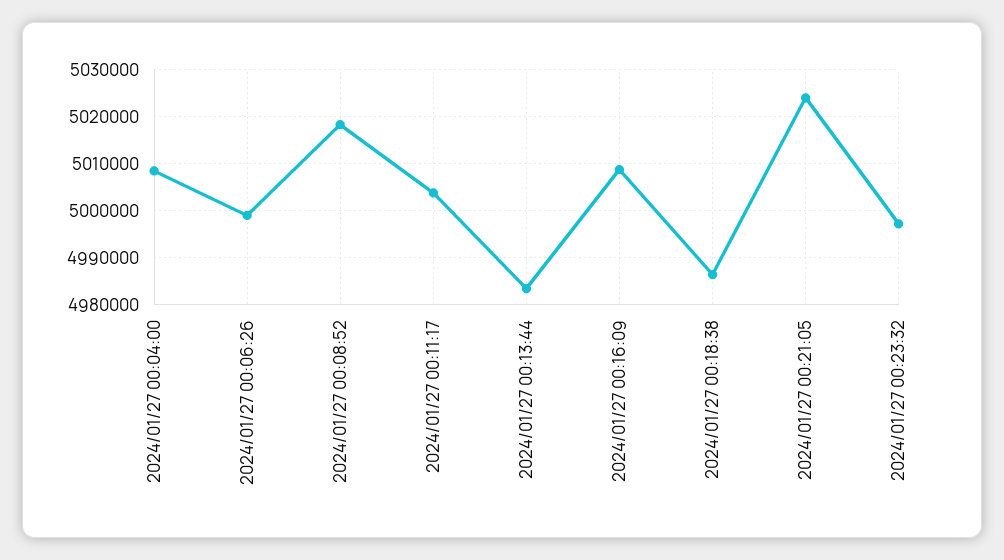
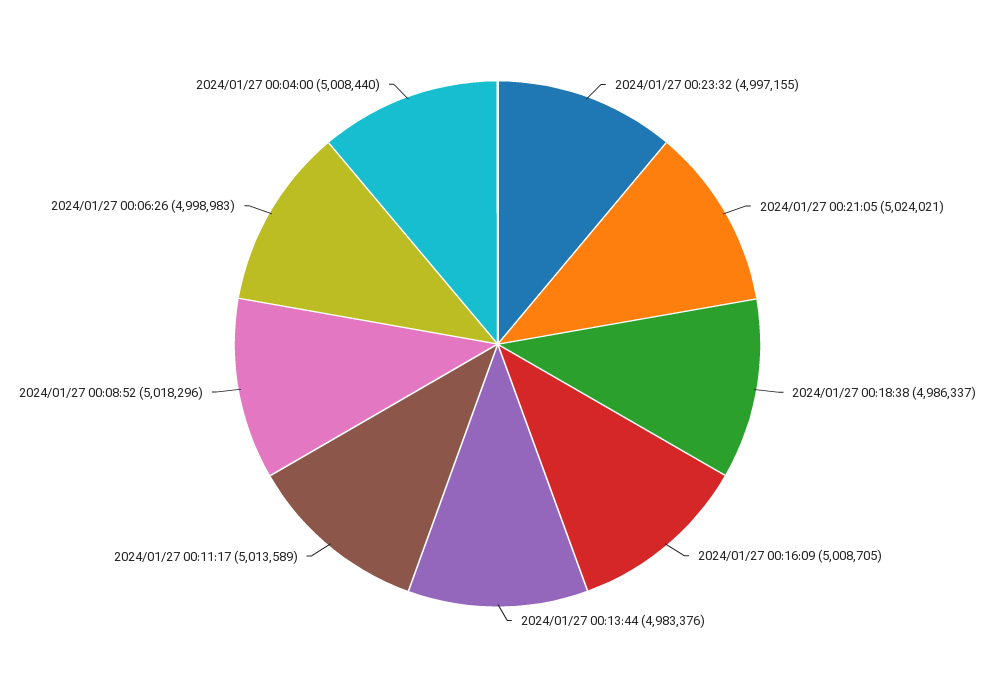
2024/01/27 00:11:17: 5004000 -> 5013589

